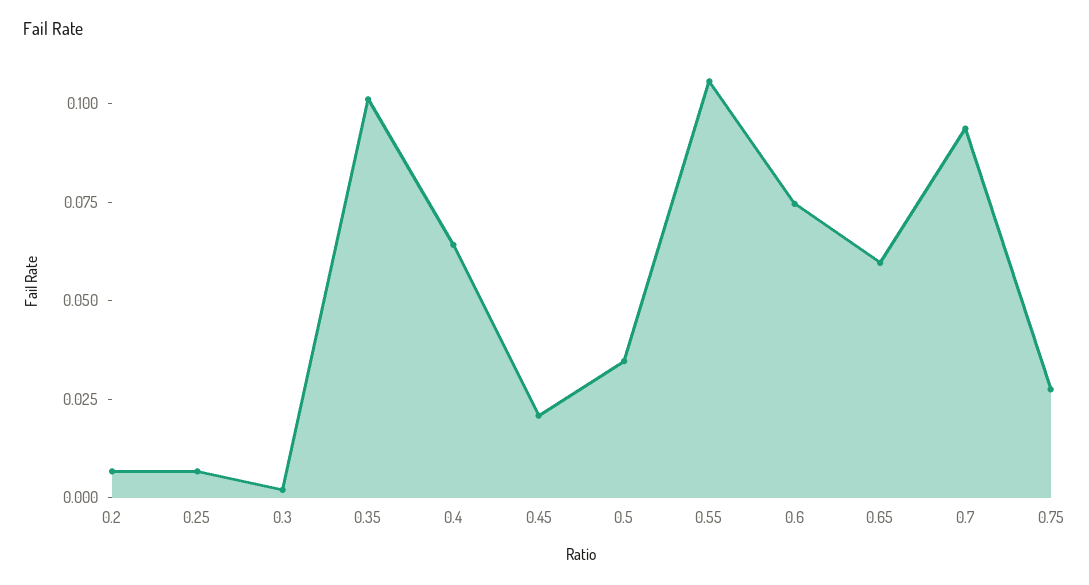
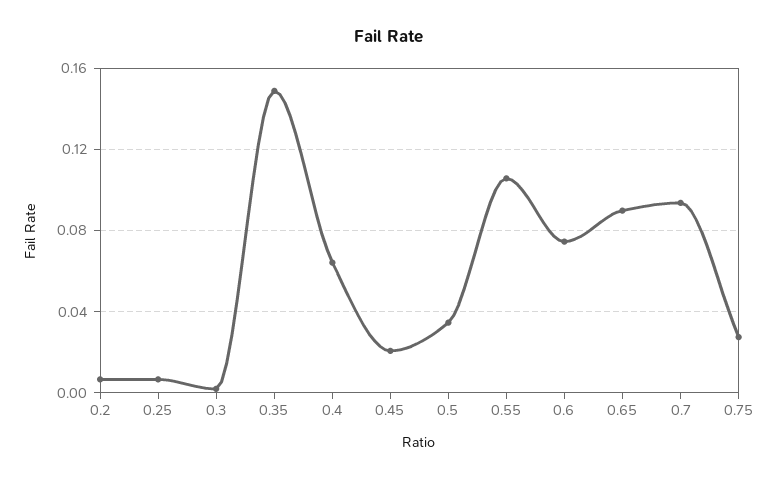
0.35: 0.1 -> 0.15
0.65: 0.06 -> 0.09

